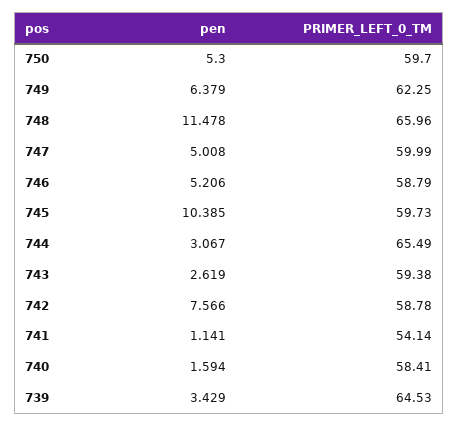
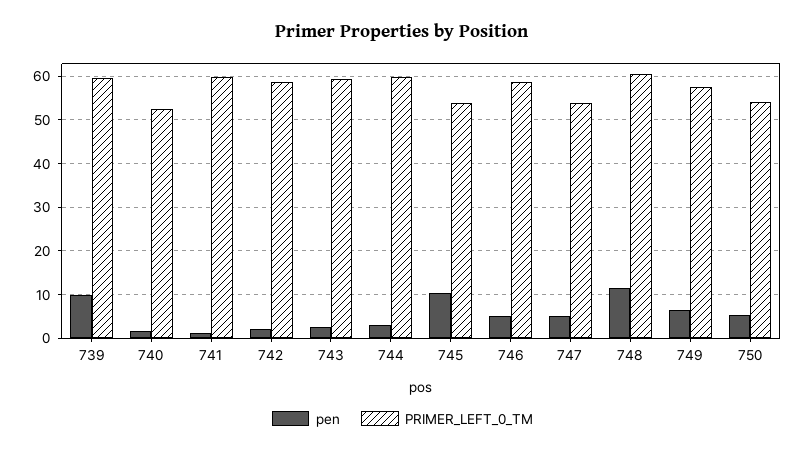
PRIMER_LEFT_0_TM, 750: 59.7 -> 54
PRIMER_LEFT_0_TM, 749: 62.25 -> 58
PRIMER_LEFT_0_TM, 748: 65.96 -> 60
PRIMER_LEFT_0_TM, 747: 59.99 -> 54
PRIMER_LEFT_0_TM, 745: 59.73 -> 54
PRIMER_LEFT_0_TM, 744: 65.49 -> 60
pen, 742: 7.566 -> 2
PRIMER_LEFT_0_TM, 741: 54.14 -> 60
PRIMER_LEFT_0_TM, 740: 58.41 -> 52
pen, 739: 3.429 -> 10
PRIMER_LEFT_0_TM, 739: 64.53 -> 60

